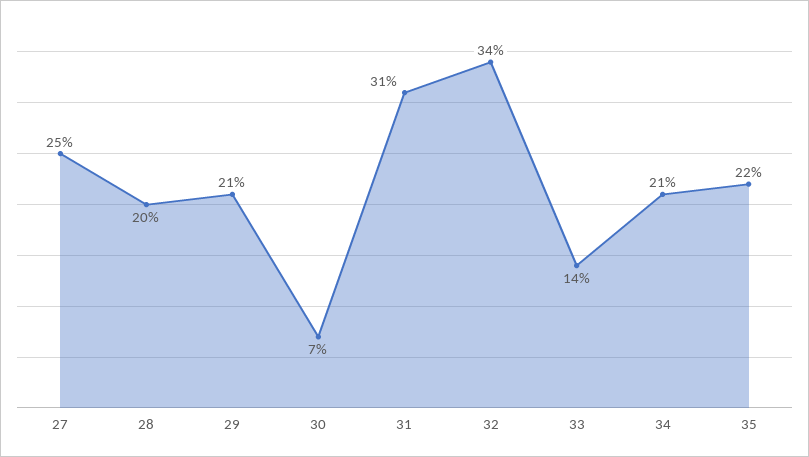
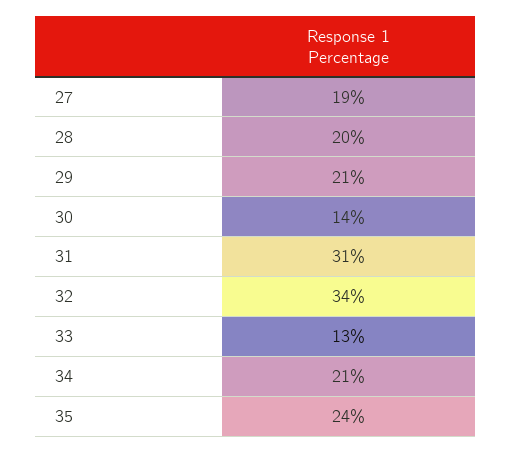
27: 25 -> 19
30: 7 -> 14
33: 14 -> 13
35: 22 -> 24

